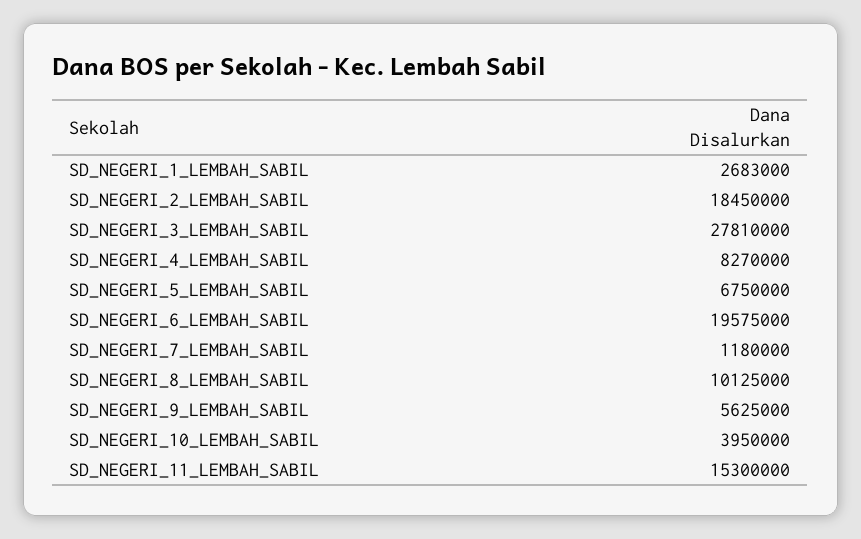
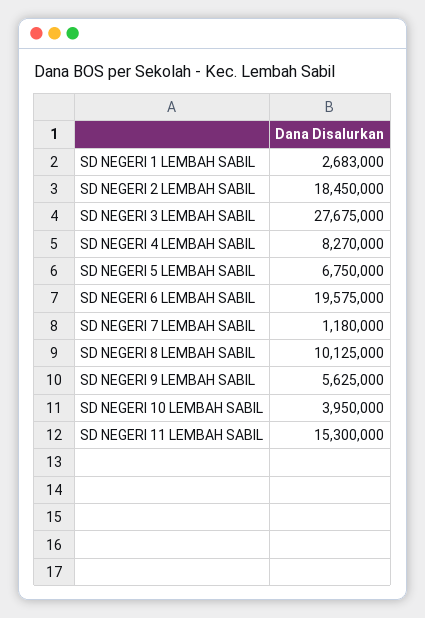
SD_NEGERI_3_LEMBAH_SABIL: 27810000 -> 27675000

